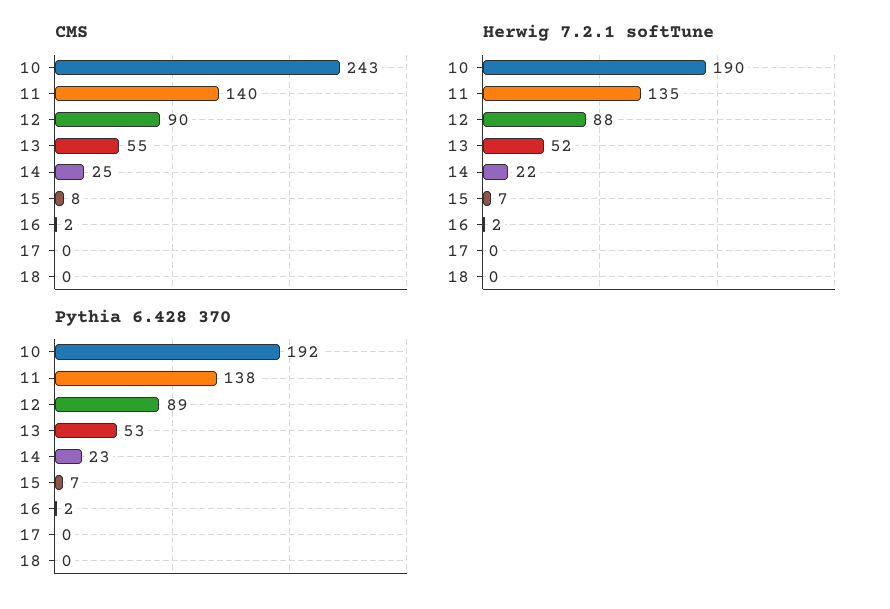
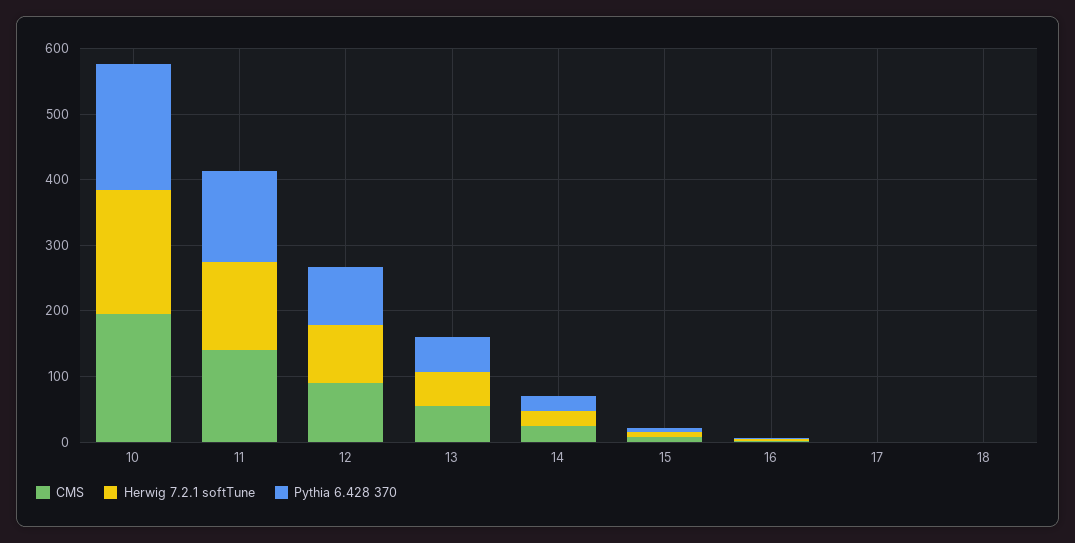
CMS, 10: 243 -> 200

